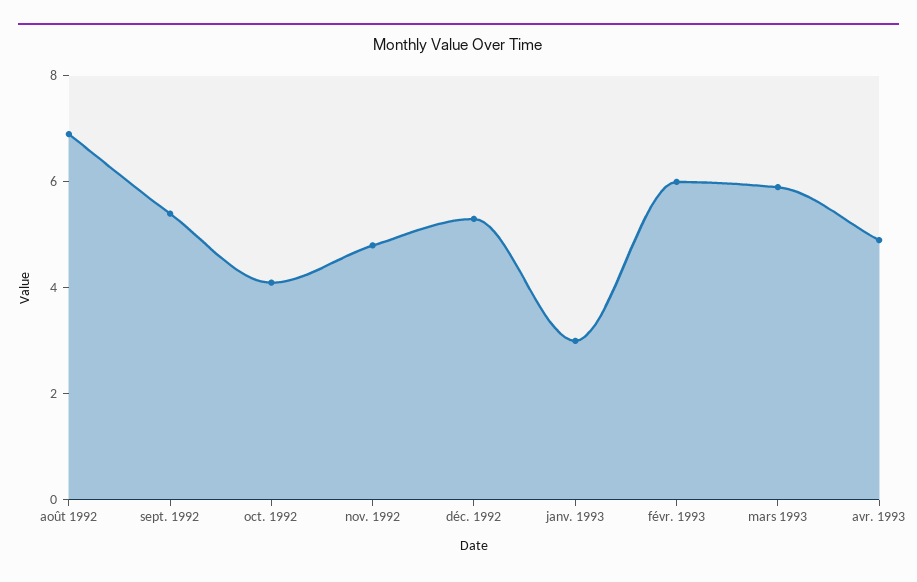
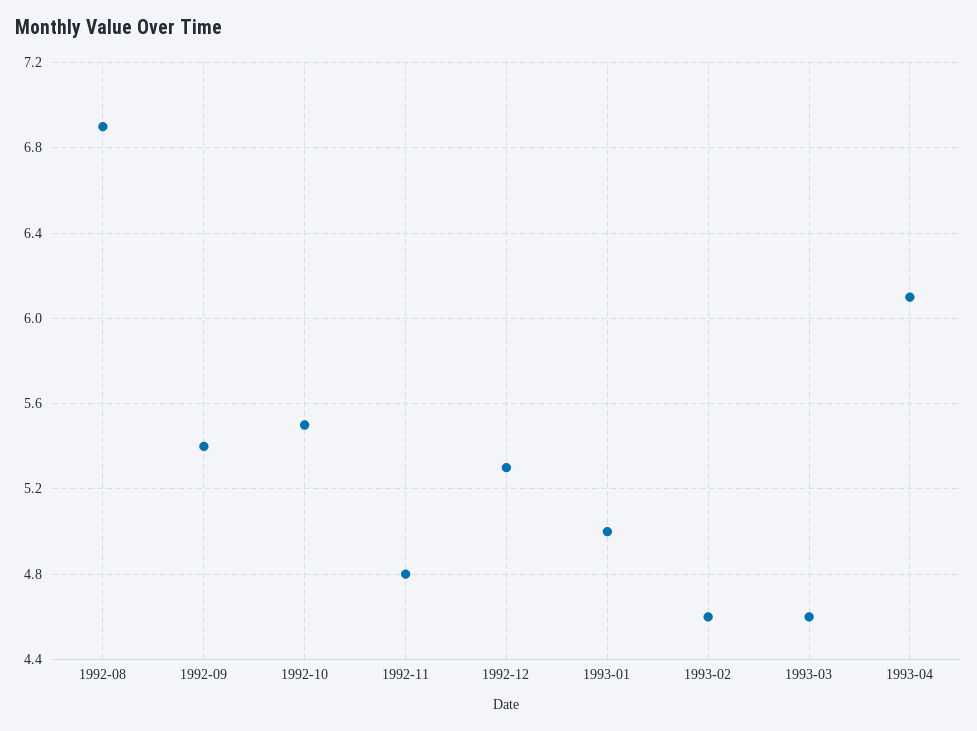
oct. 1992: 4 -> 5.5
janv. 1993: 3 -> 5
févr. 1993: 6 -> 4.6
mars 1993: 6 -> 4.6
avr. 1993: 5 -> 6.1

